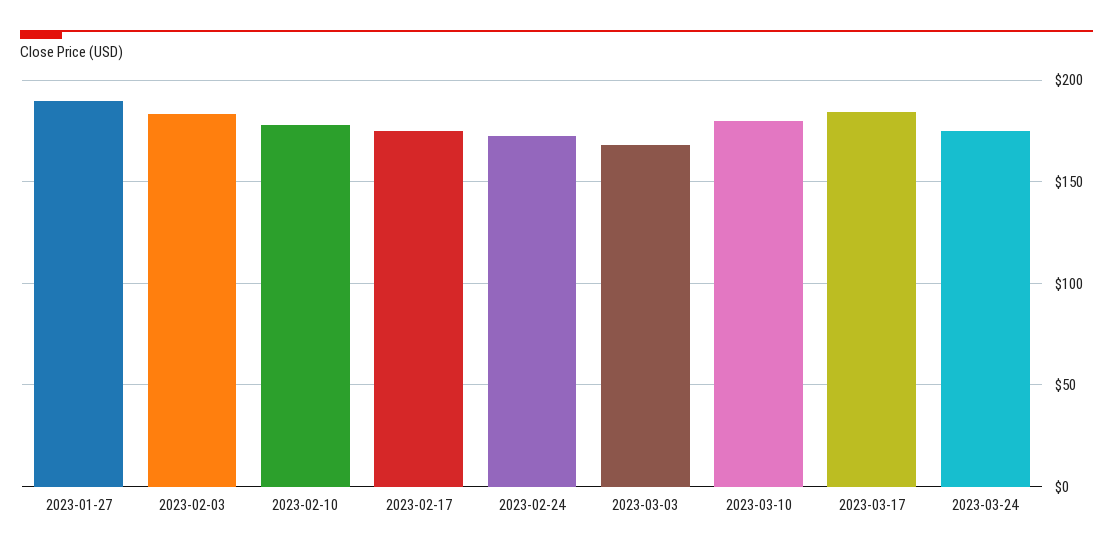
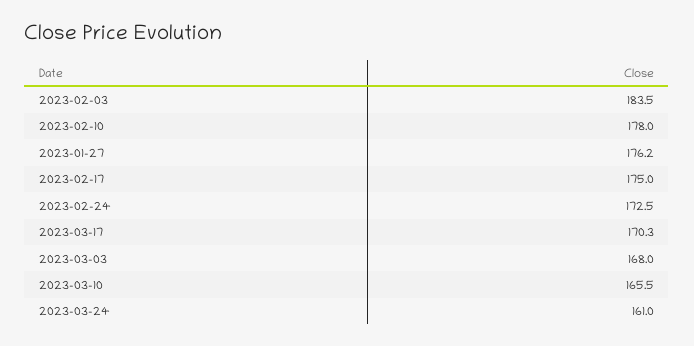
2023-01-27: 190 -> 176.2
2023-03-10: 180 -> 165.5
2023-03-17: 185 -> 170.3
2023-03-24: 175 -> 161

